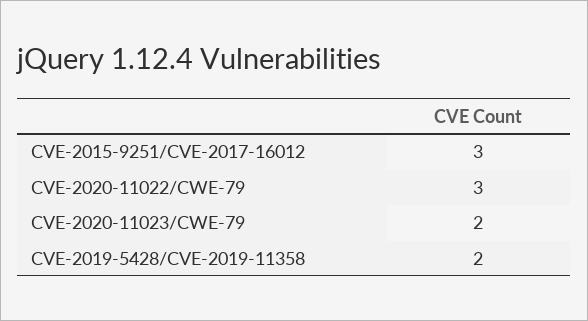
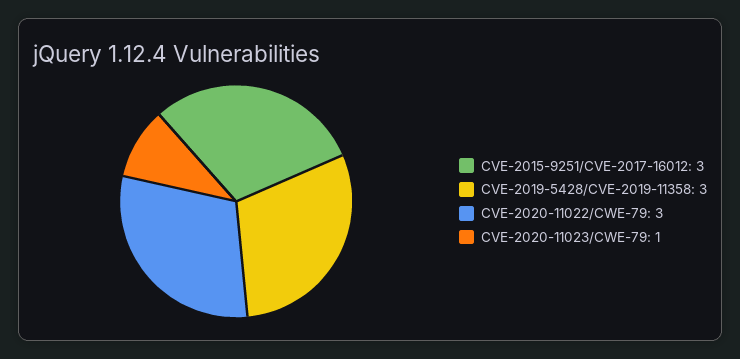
CVE-2020-11023/CWE-79: 2 -> 1
CVE-2019-5428/CVE-2019-11358: 2 -> 3

